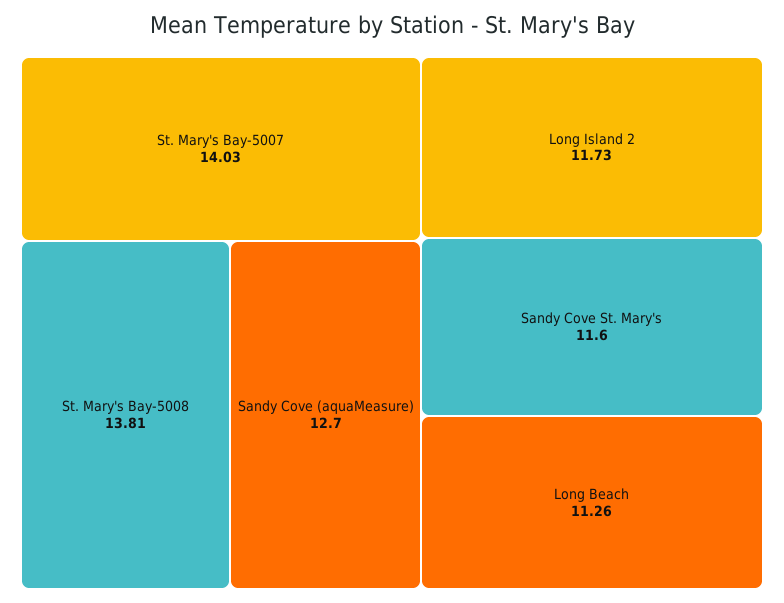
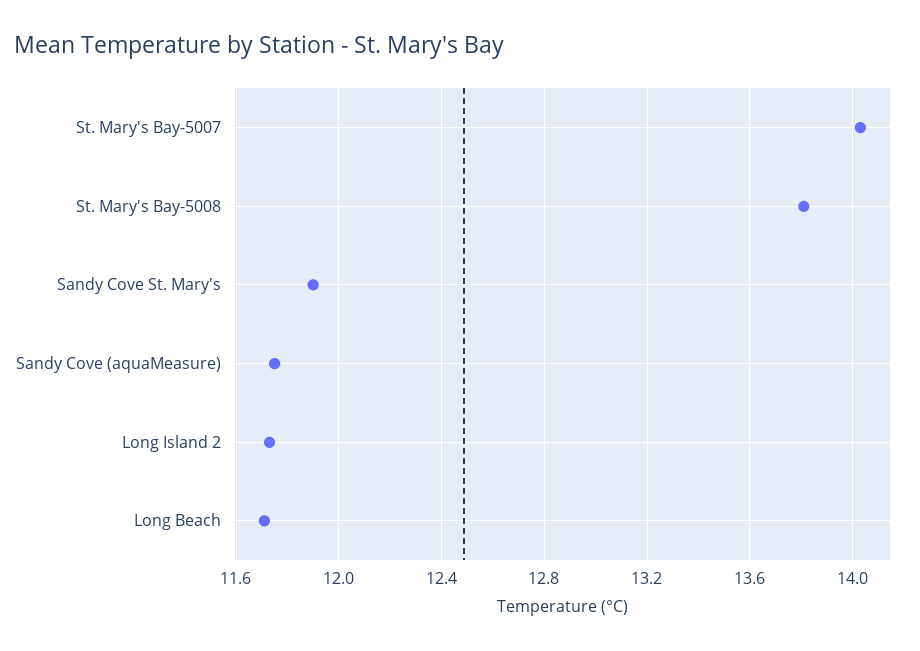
Sandy Cove (aquaMeasure): 12.7 -> 11.75
Sandy Cove St. Mary's: 11.6 -> 11.9
Long Beach: 11.26 -> 11.7

